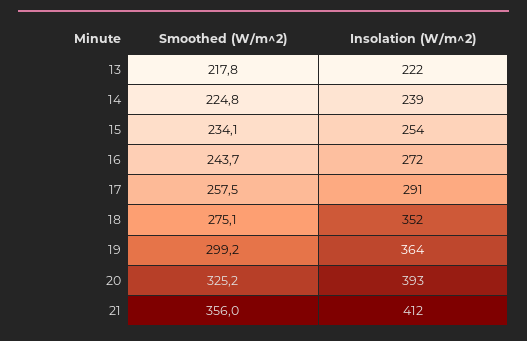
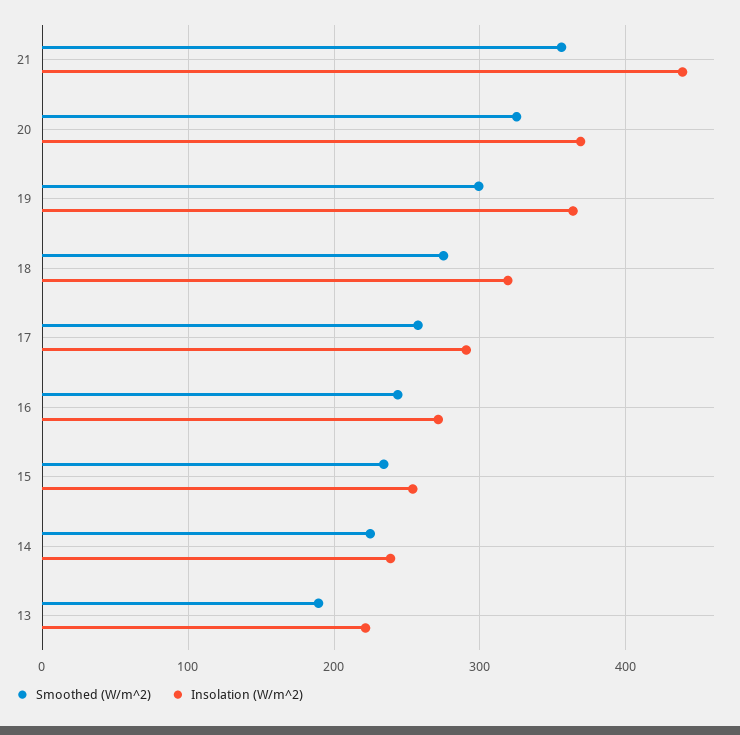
Smoothed (W/m^2), 13: 217.8 -> 190
Insolation (W/m^2), 18: 352 -> 320
Insolation (W/m^2), 20: 393 -> 370
Insolation (W/m^2), 21: 412 -> 440

